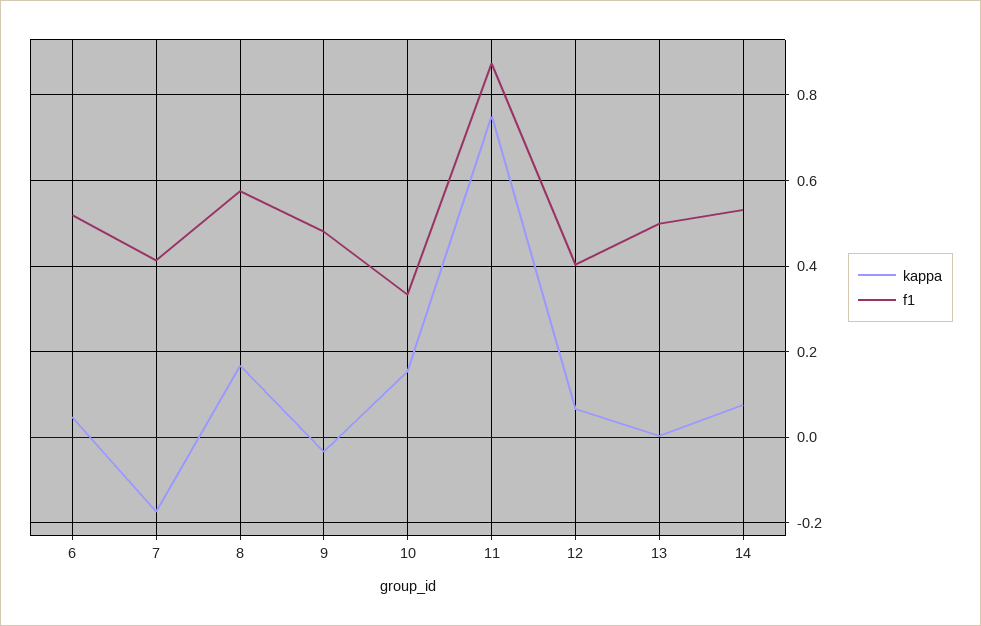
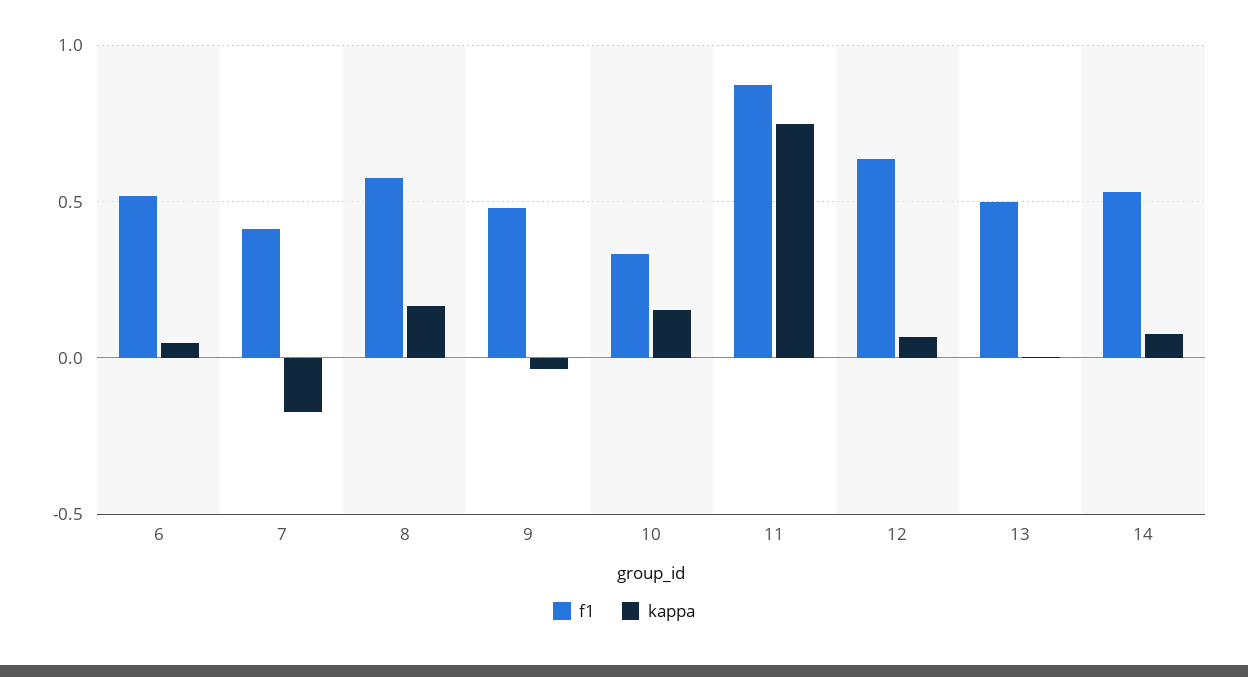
f1, 12: 0.4 -> 0.65

